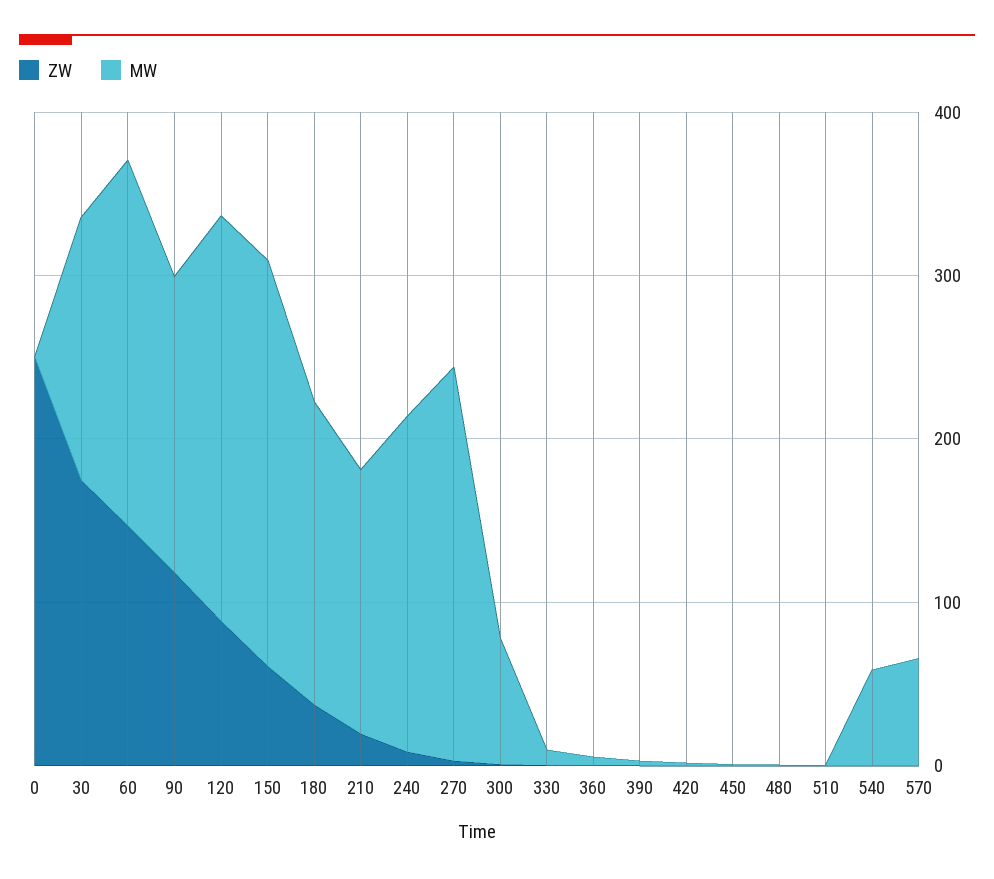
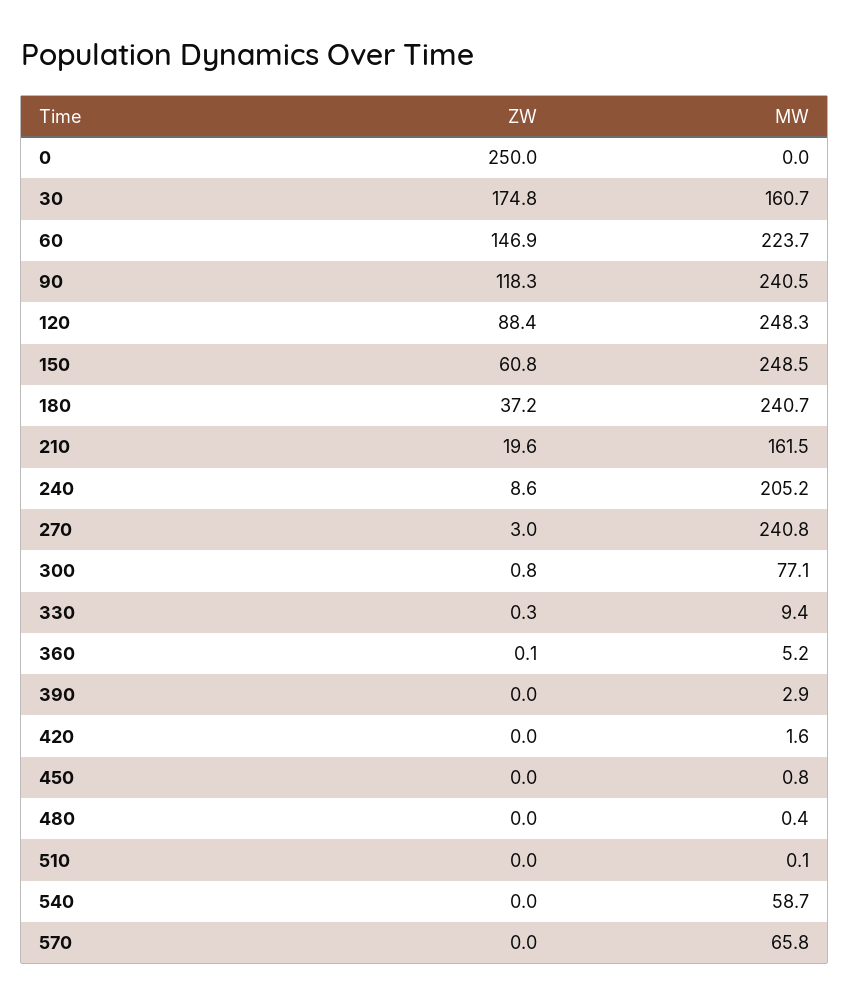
MW, 90: 180 -> 240.5
MW, 180: 180 -> 240.7

